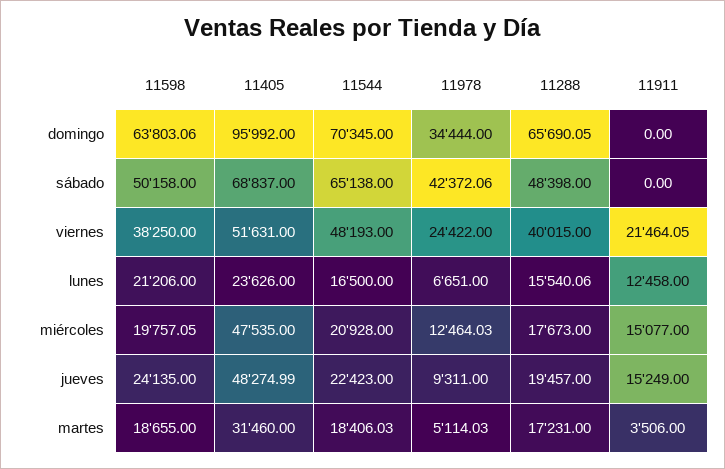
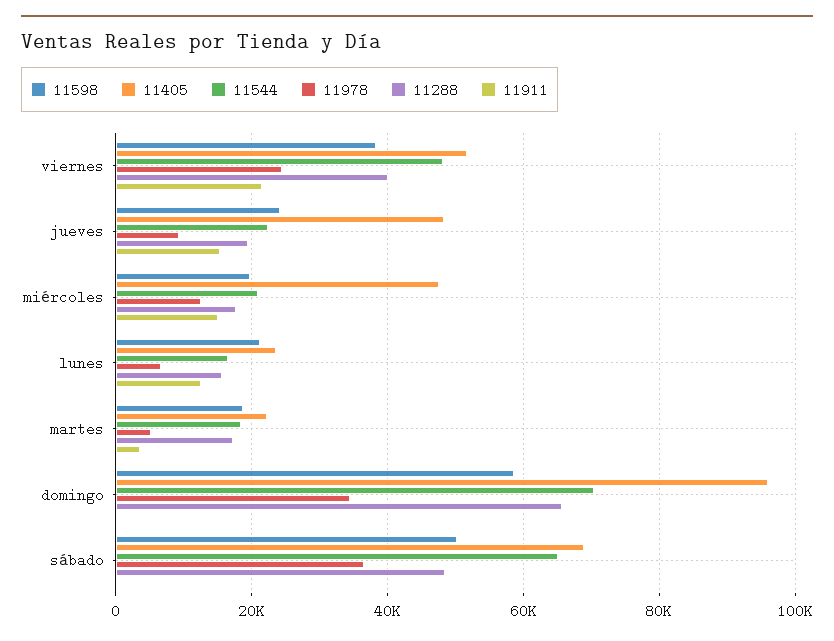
11598, domingo: 63803.06 -> 58000
11978, sábado: 42372.06 -> 36000
11405, martes: 31460 -> 22000

